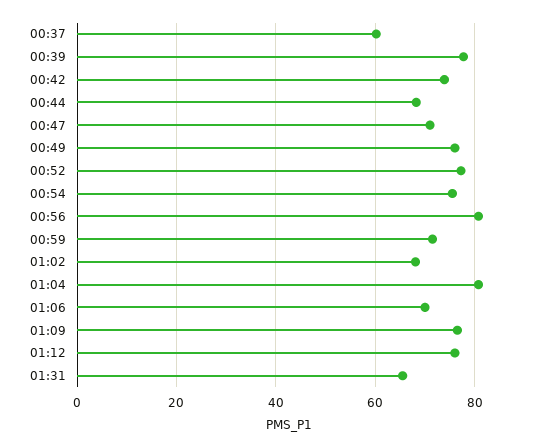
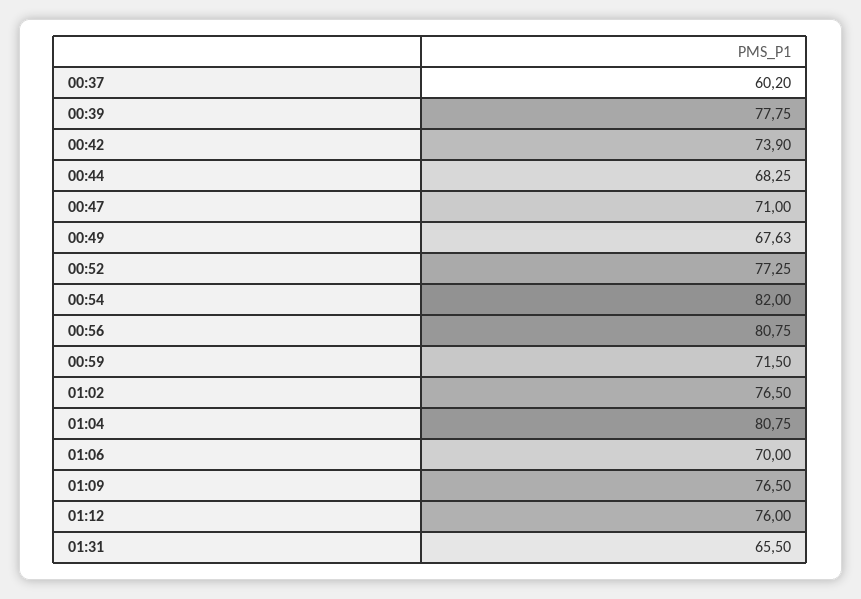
00:49: 76 -> 67.63
00:54: 76 -> 82
01:02: 68 -> 76.5

